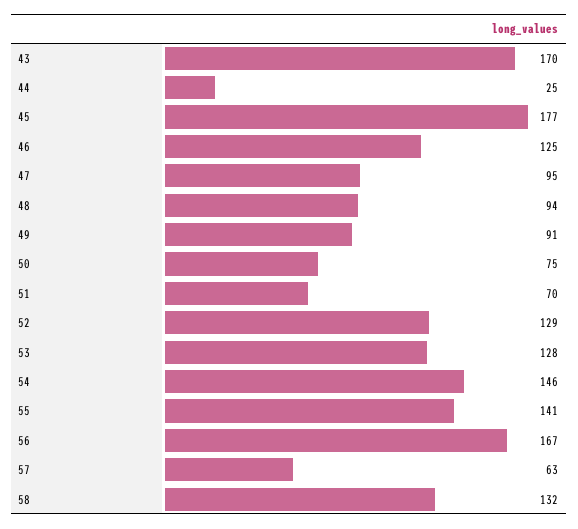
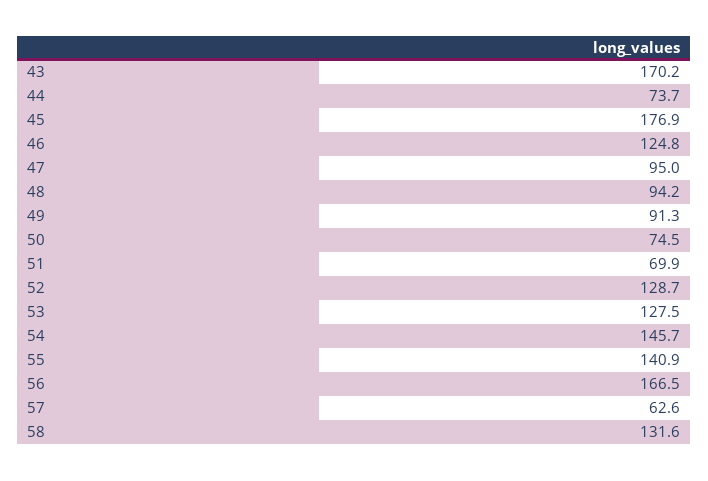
44: 25 -> 73.7

